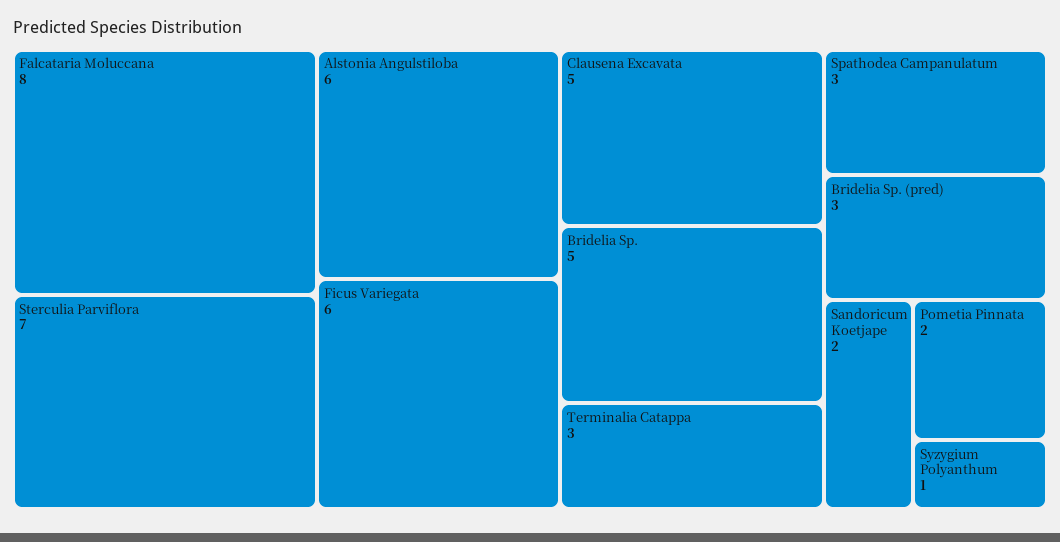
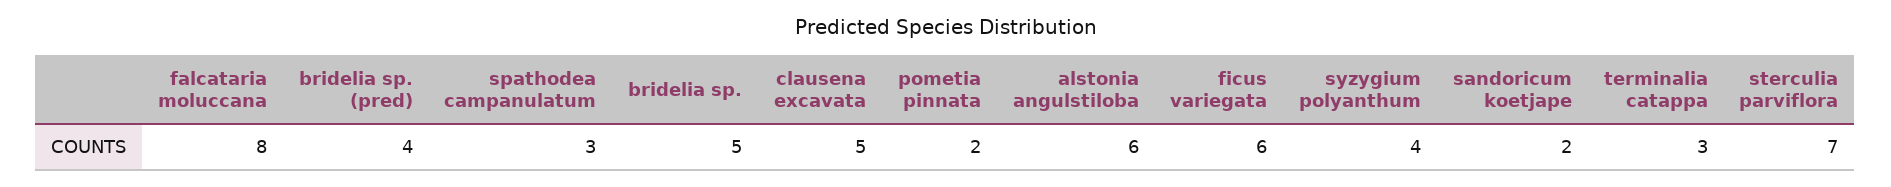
Bridelia Sp. (pred): 3 -> 4
Syzygium Polyanthum: 1 -> 4

